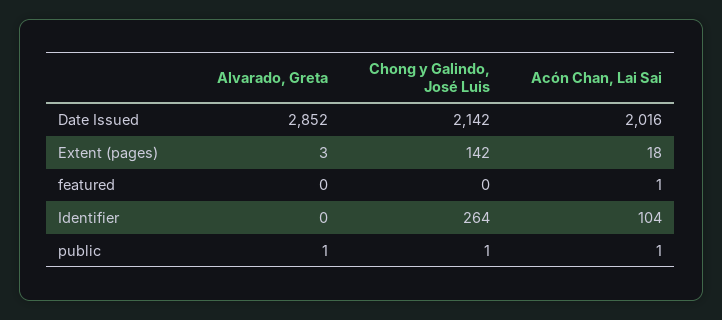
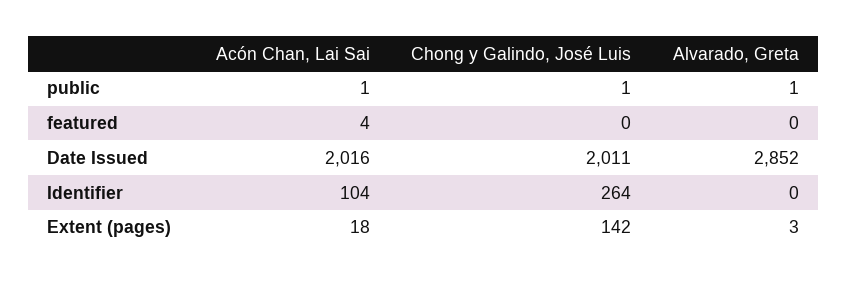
Chong y Galindo, José Luis, Date Issued: 2142 -> 2011
Acón Chan, Lai Sai, featured: 1 -> 4

